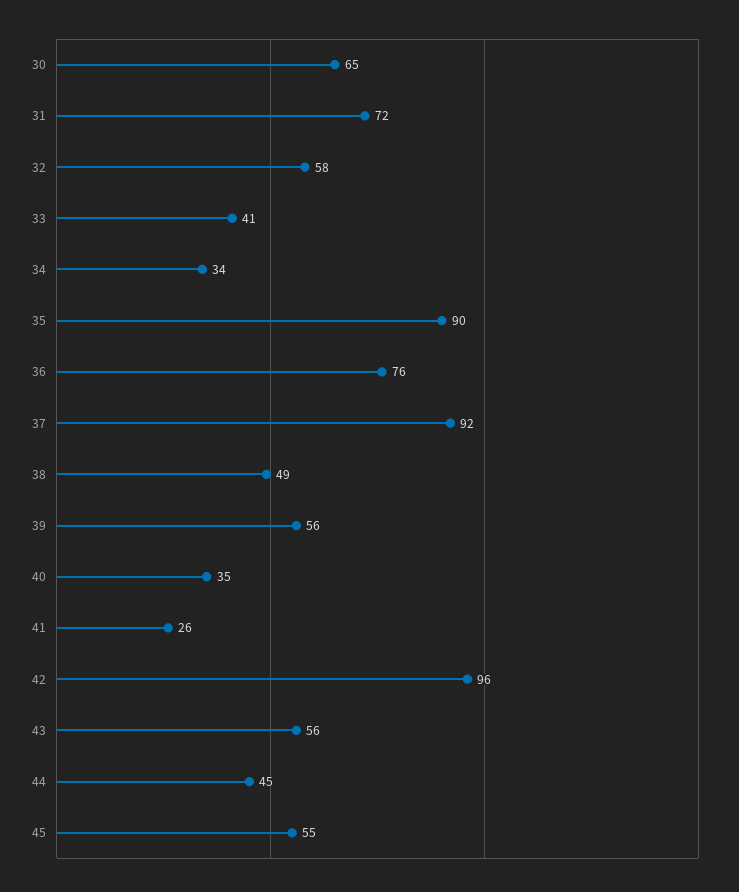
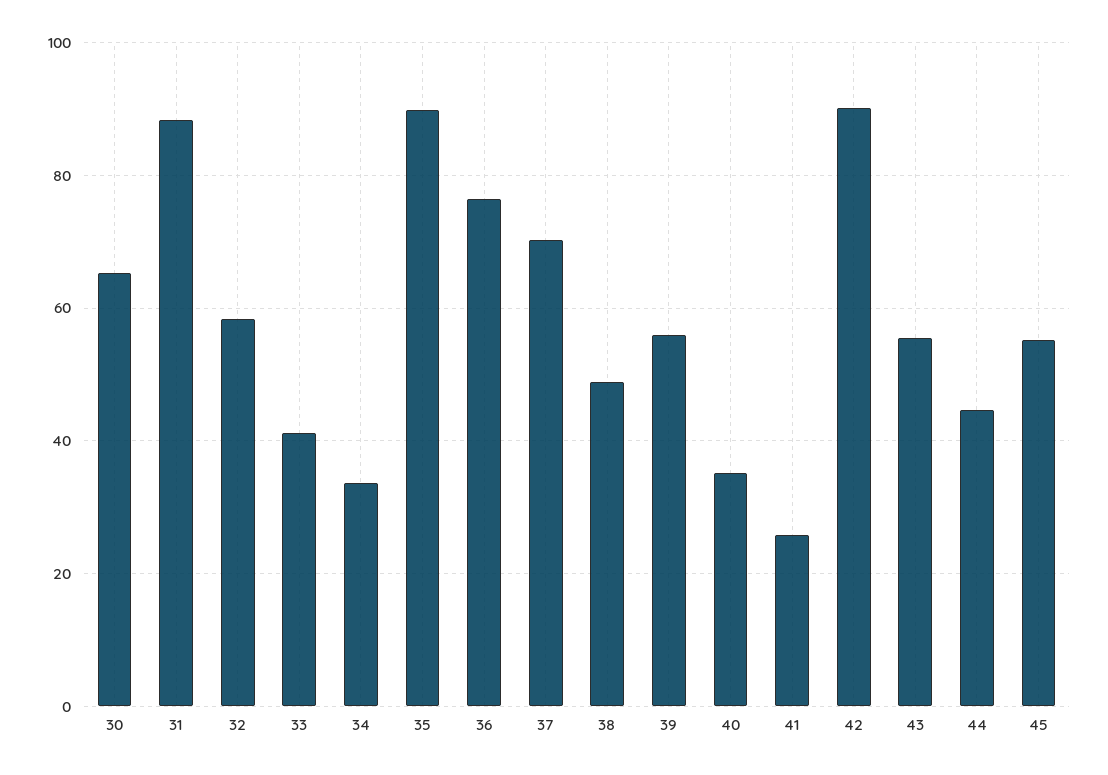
31: 72 -> 88
37: 92 -> 70
42: 96 -> 90

